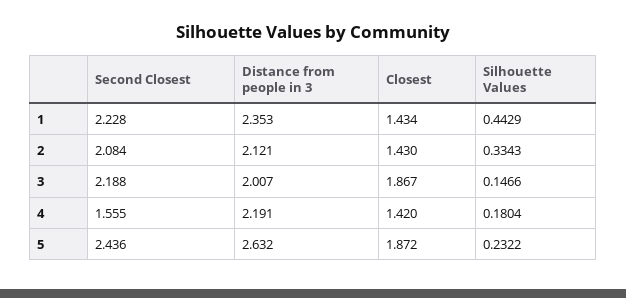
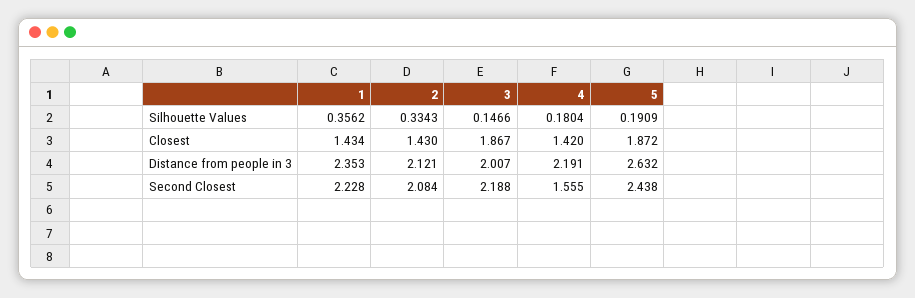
Silhouette Values, 1: 0.4429 -> 0.3562
Second Closest, 5: 2.436 -> 2.438
Silhouette Values, 5: 0.2322 -> 0.1909

